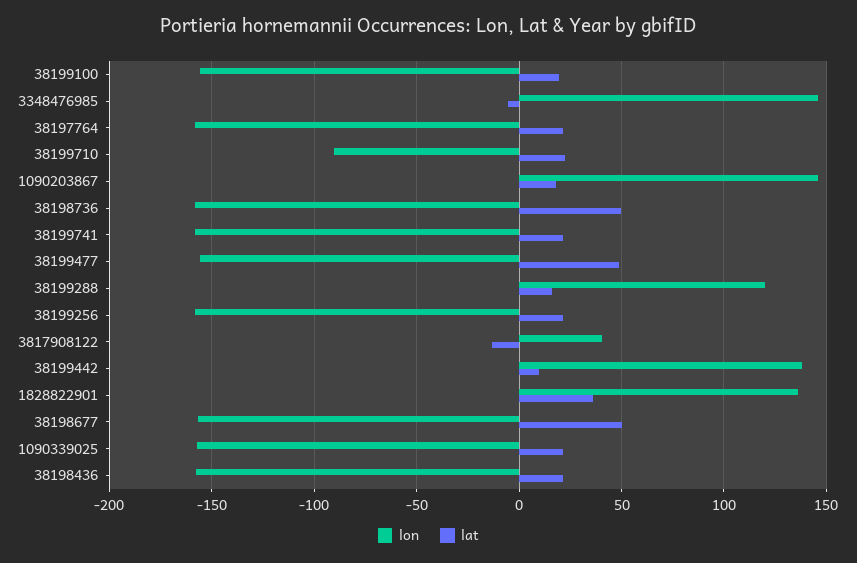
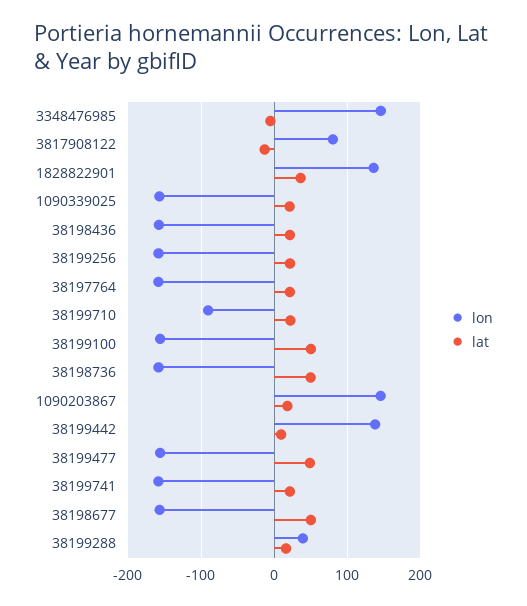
lat, 38199100: 20 -> 50
lon, 38199288: 120 -> 40
lon, 3817908122: 40 -> 80

